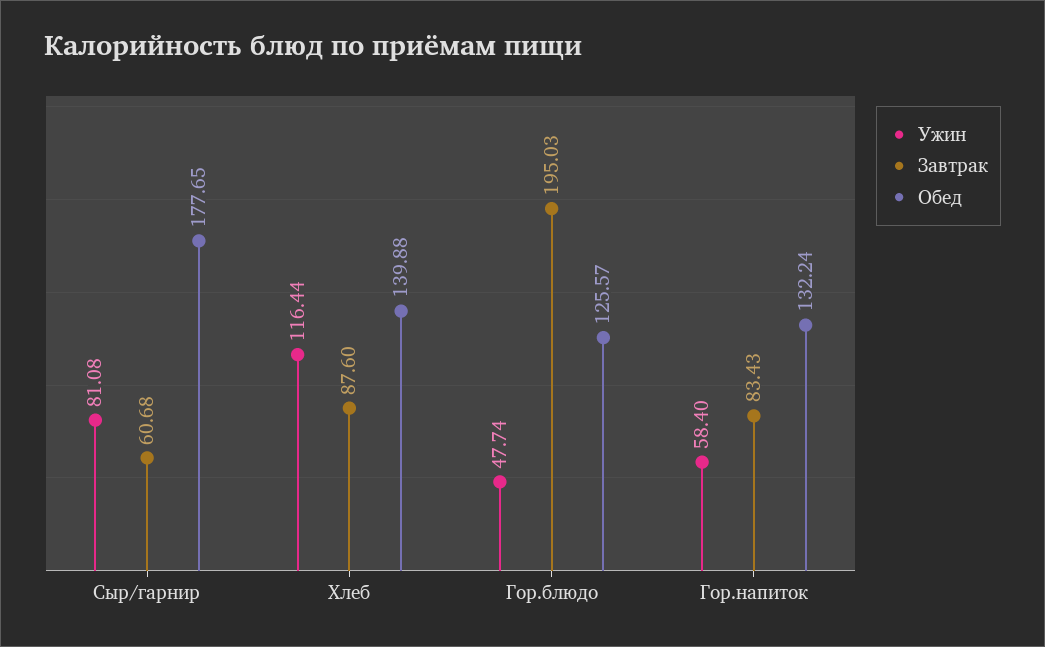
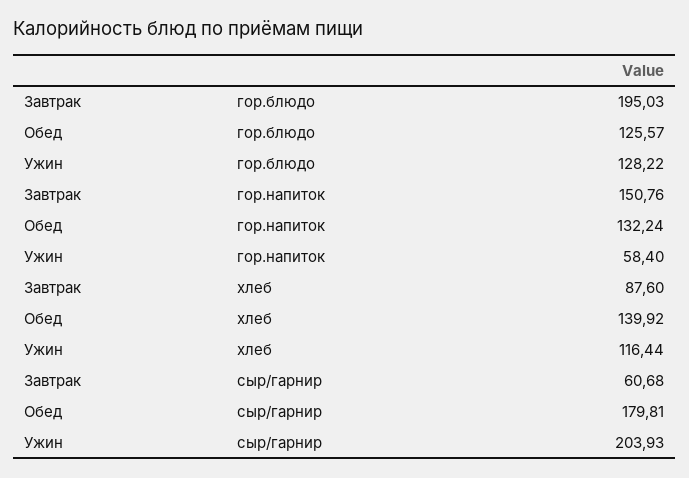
Ужин, Сыр/гарнир: 81.08 -> 203.93
Обед, Сыр/гарнир: 177.65 -> 179.81
Обед, Хлеб: 139.88 -> 139.92
Ужин, Гор.блюдо: 47.74 -> 128.22
Завтрак, Гор.напиток: 83.43 -> 150.76

